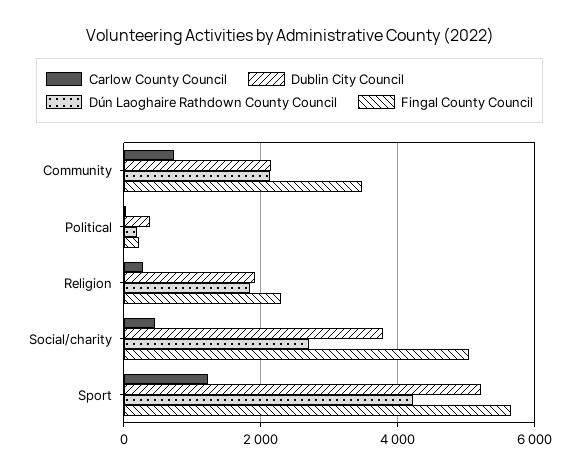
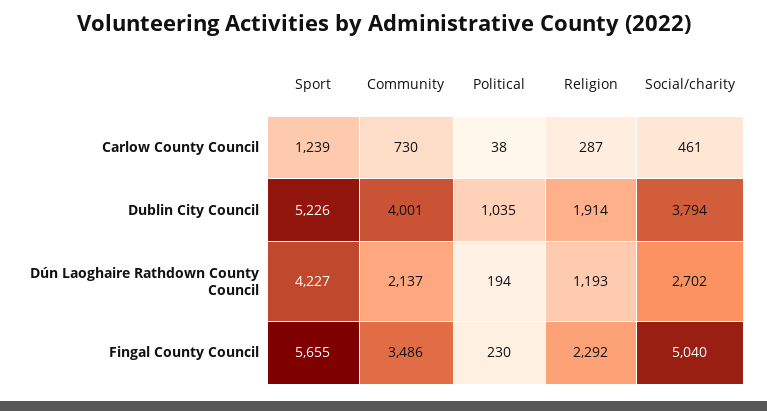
Dublin City Council, Community: 2200 -> 4001
Dublin City Council, Political: 400 -> 1035
Dún Laoghaire Rathdown County Council, Religion: 1800 -> 1193

